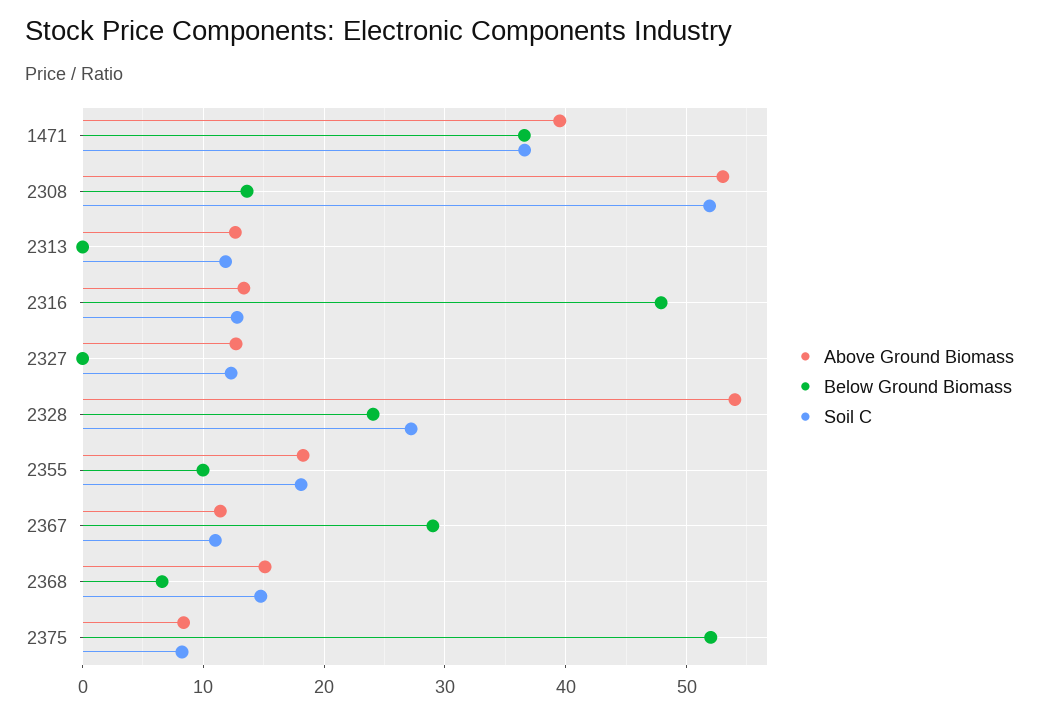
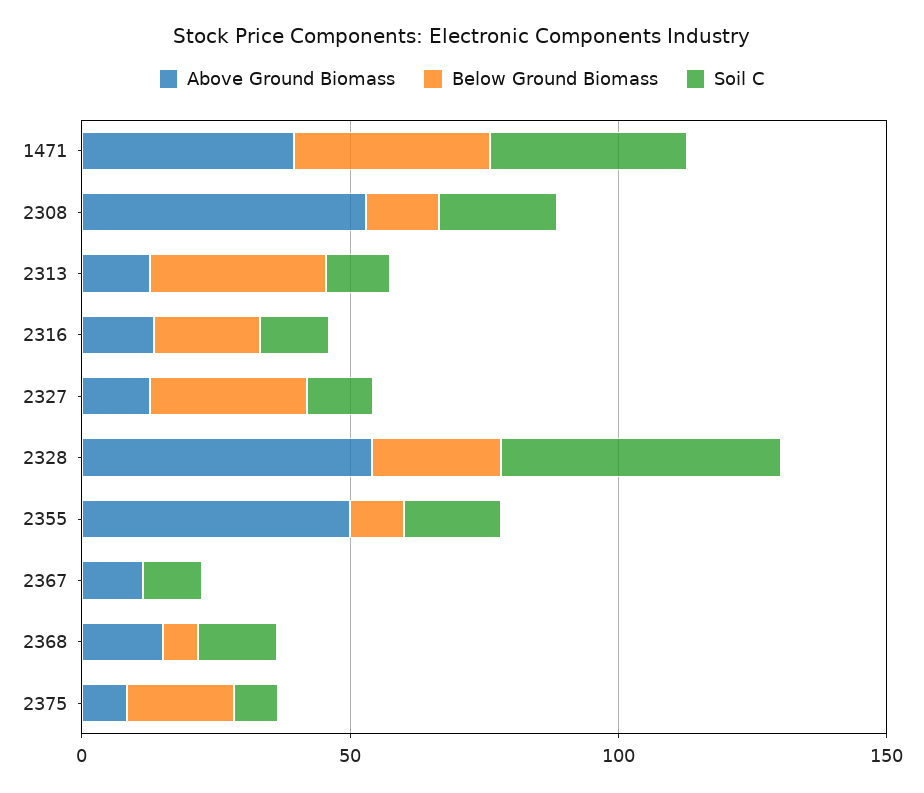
Soil C, 2308: 52 -> 20
Below Ground Biomass, 2313: 0 -> 30
Below Ground Biomass, 2316: 48 -> 20
Below Ground Biomass, 2327: 0 -> 30
Soil C, 2328: 27 -> 50
Above Ground Biomass, 2355: 18 -> 50
Below Ground Biomass, 2367: 29 -> 0
Below Ground Biomass, 2375: 52 -> 20

